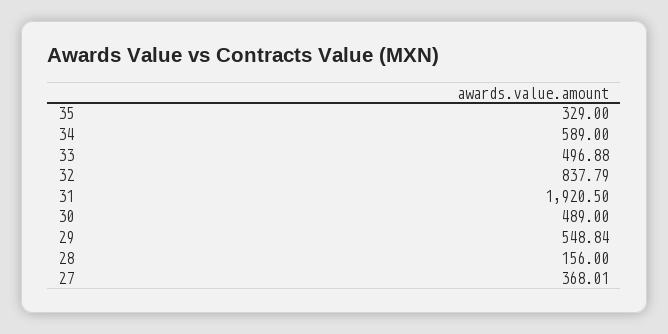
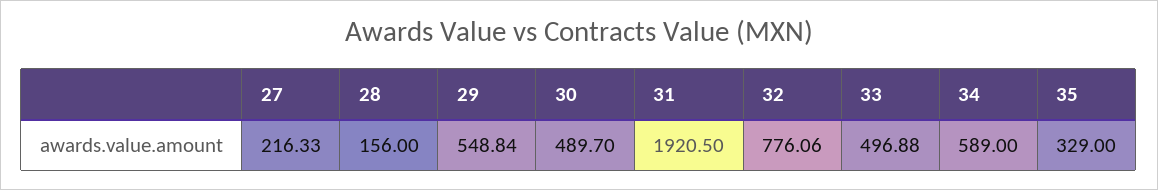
32: 837.79 -> 776.06
30: 489 -> 489.7
27: 368.01 -> 216.33

